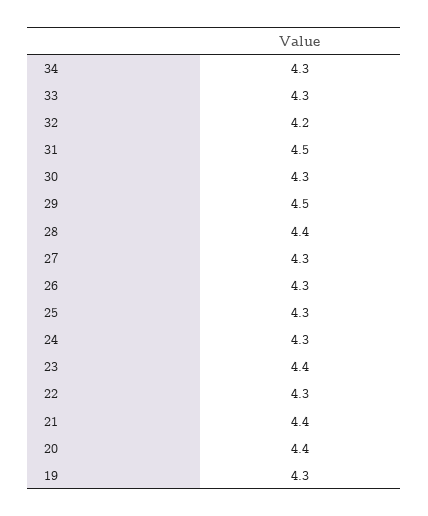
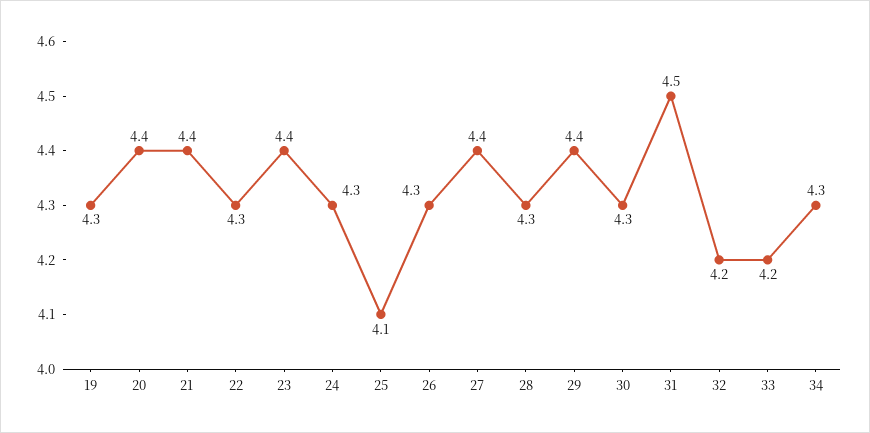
33: 4.3 -> 4.2
29: 4.5 -> 4.4
28: 4.4 -> 4.3
27: 4.3 -> 4.4
25: 4.3 -> 4.1

